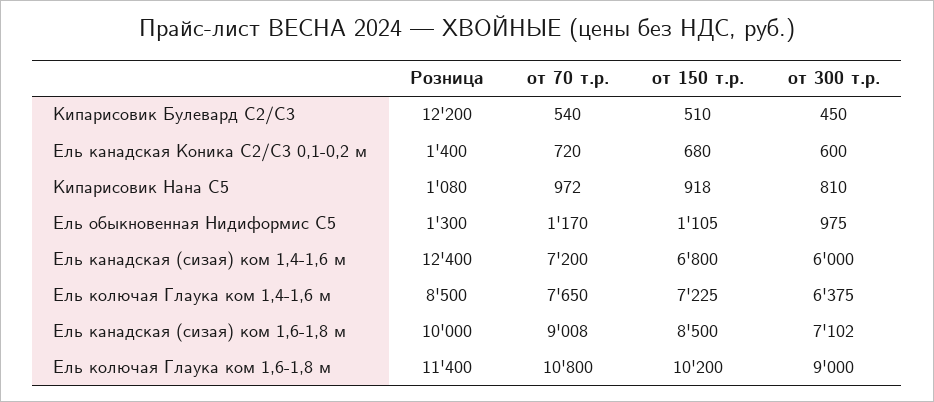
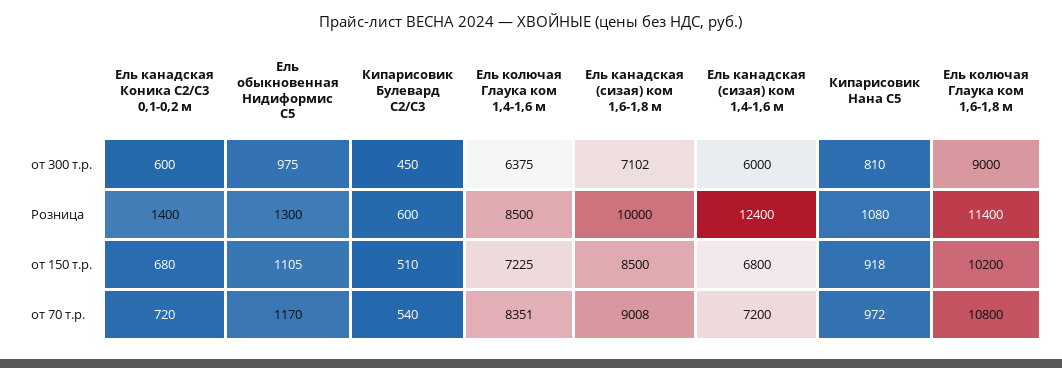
Розница, Кипарисовик Булевард С2/С3: 12200 -> 600
от 70 т.р., Ель колючая Глаука ком 1,4-1,6 м: 7650 -> 8351

